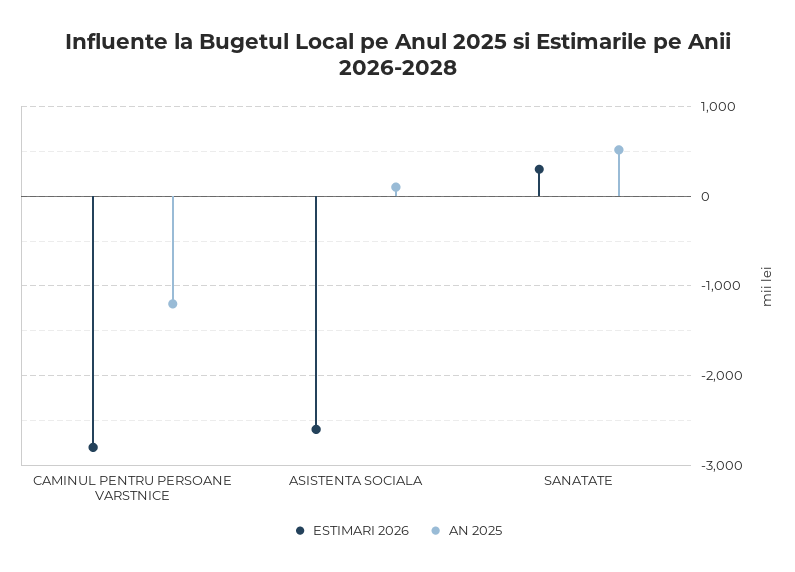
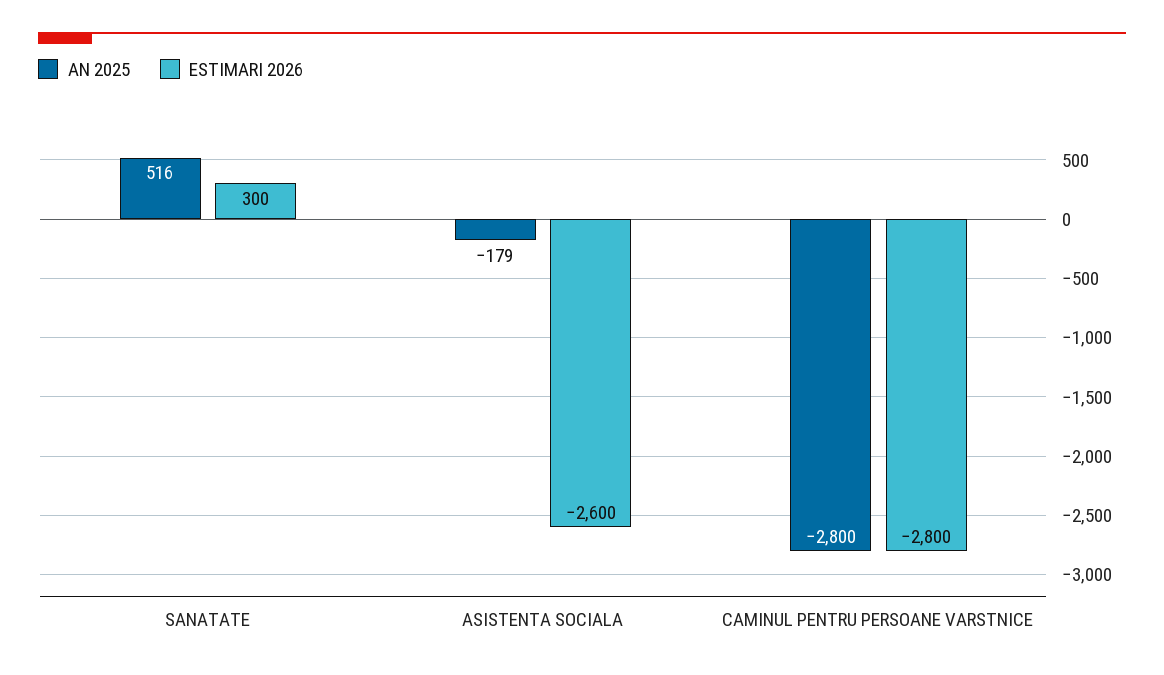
AN 2025, CAMINUL PENTRU PERSOANE VARSTNICE: -1200 -> -2800
AN 2025, ASISTENTA SOCIALA: 100 -> -179

